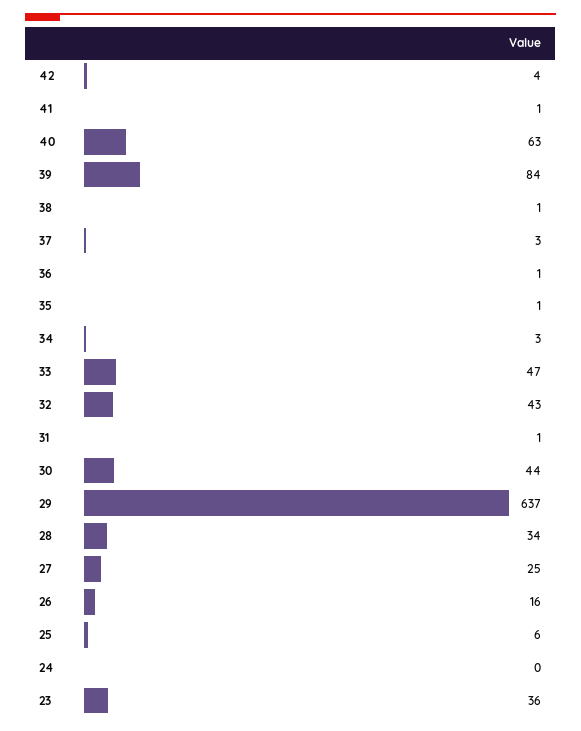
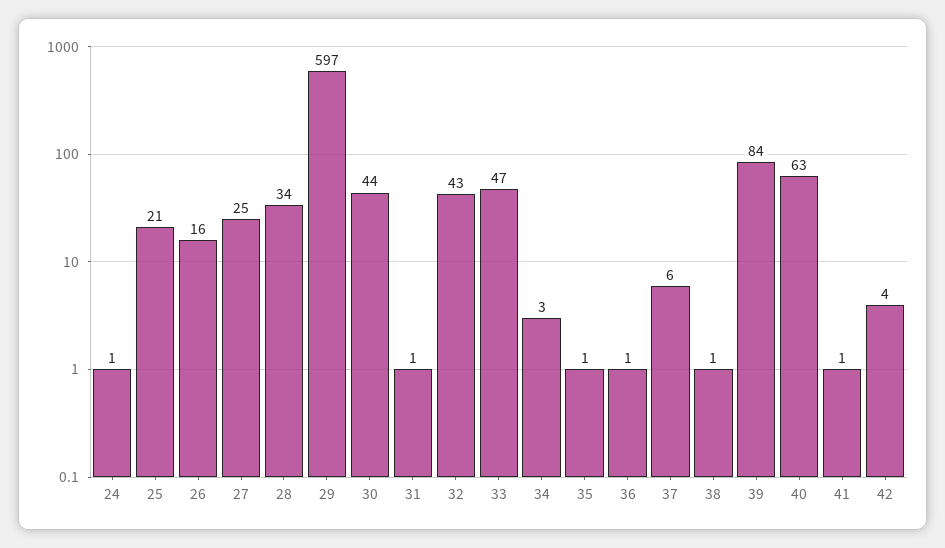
37: 3 -> 6
29: 637 -> 597
25: 6 -> 21
24: 0 -> 1
23: 36 -> none

